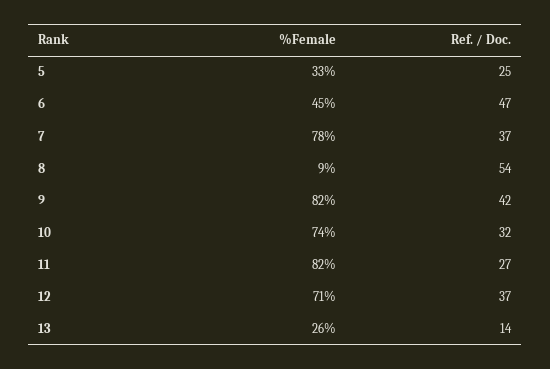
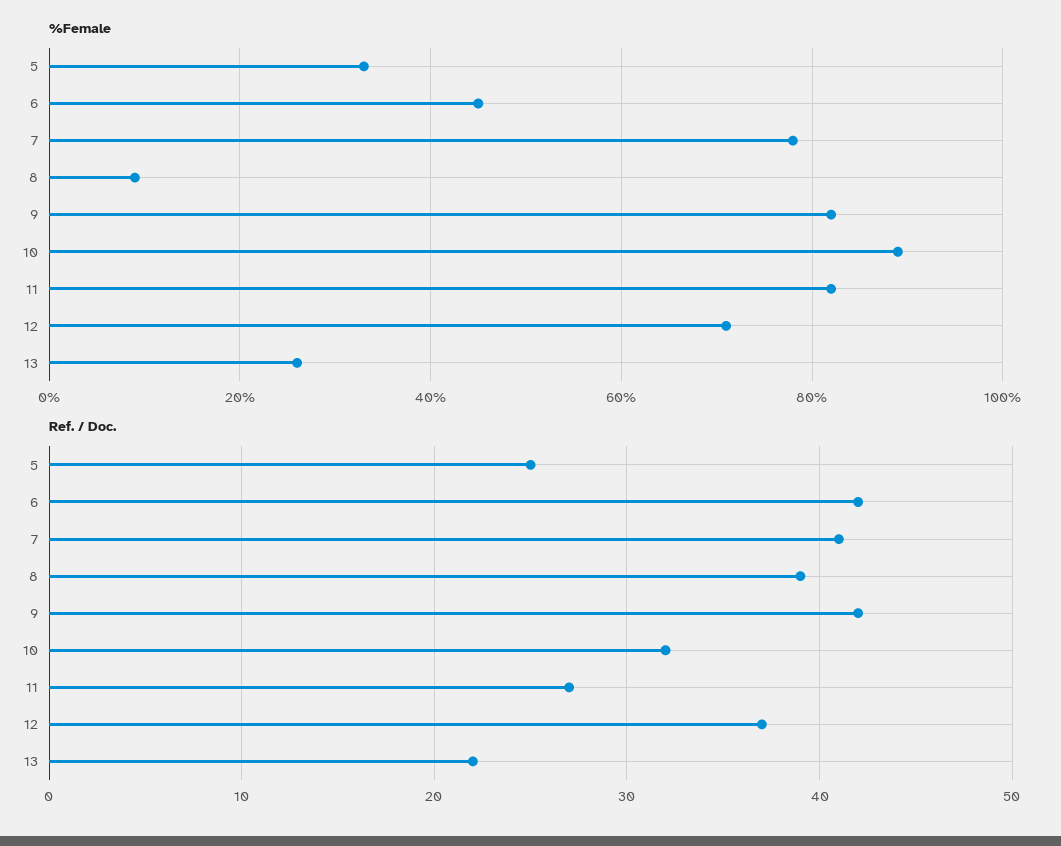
Ref. / Doc., 6: 47 -> 42
Ref. / Doc., 7: 37 -> 41
Ref. / Doc., 8: 54 -> 39
%Female, 10: 74 -> 90
Ref. / Doc., 13: 14 -> 22

